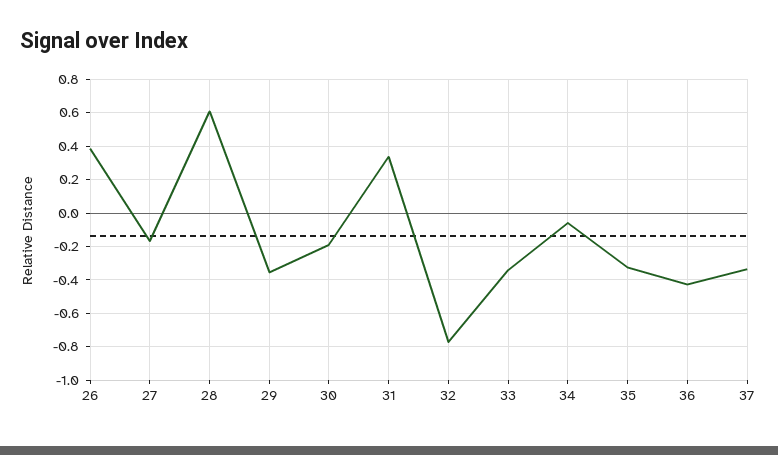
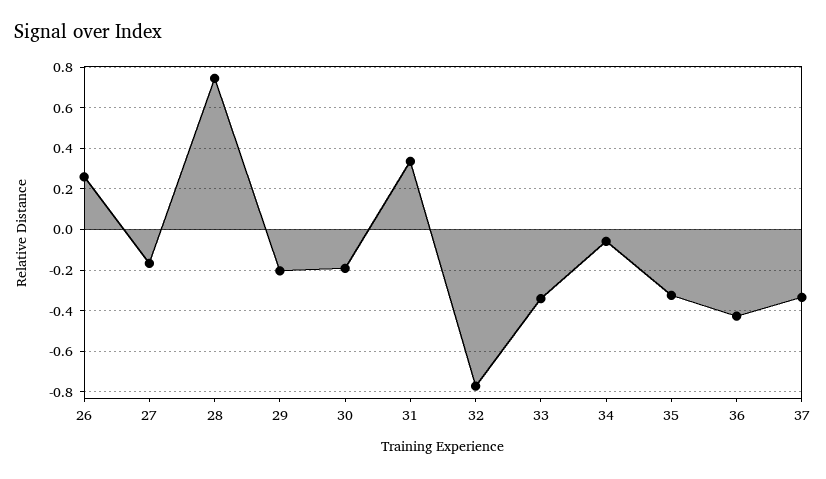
26: 0.4 -> 0.25
28: 0.6 -> 0.75
29: -0.35 -> -0.2

